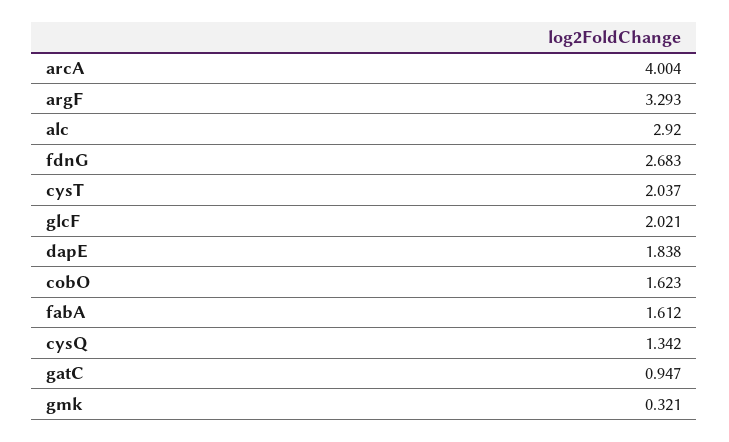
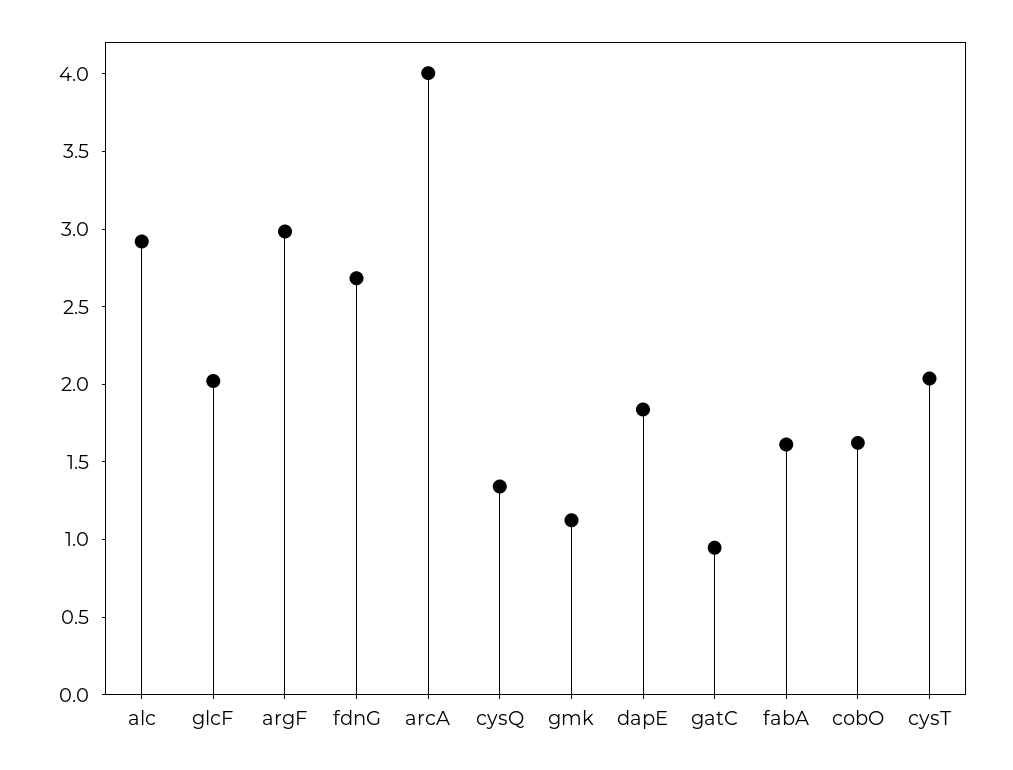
argF: 3.293 -> 3
gmk: 0.321 -> 1.1

